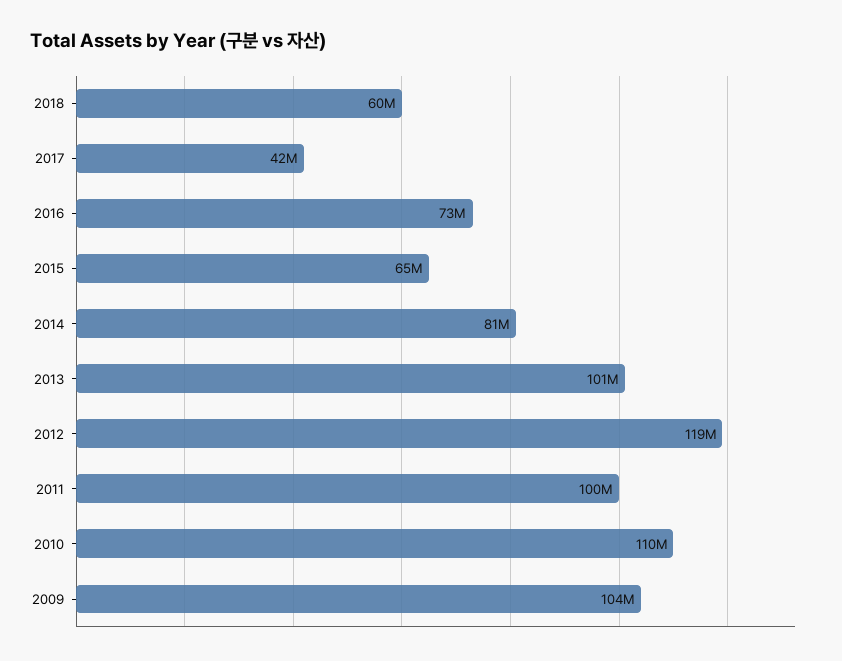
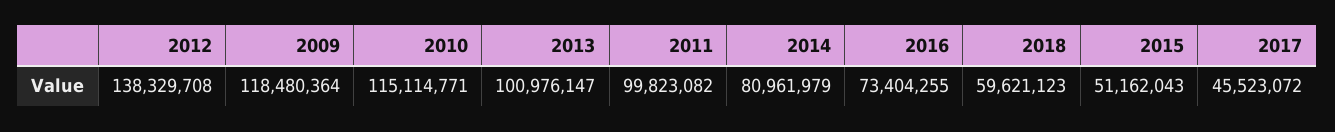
2017: 42000000 -> 45523072
2015: 65000000 -> 51162043
2012: 119000000 -> 138329708
2010: 110000000 -> 115114771
2009: 104000000 -> 118480364

